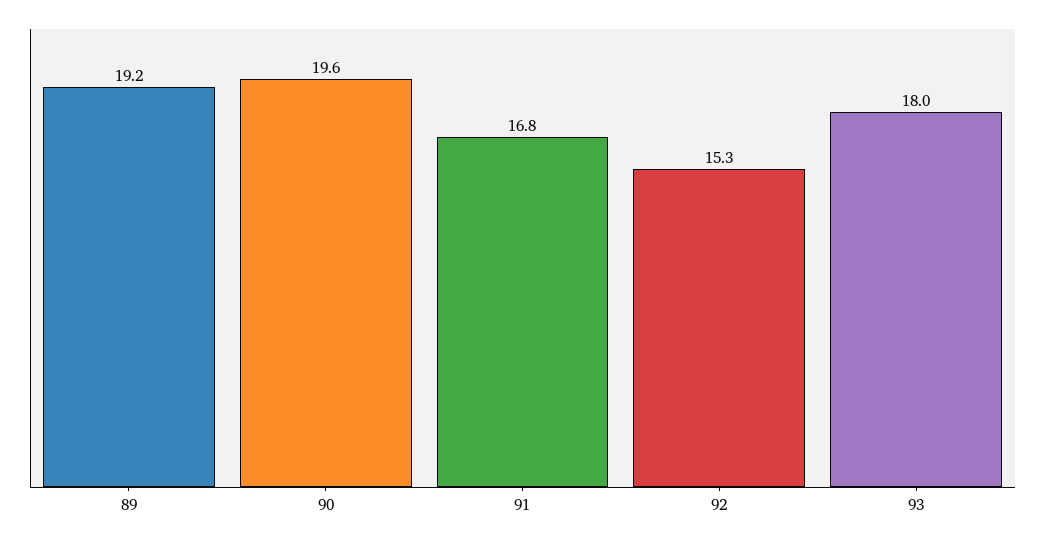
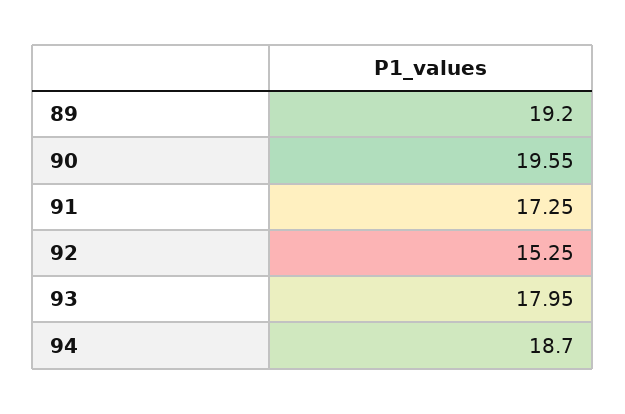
91: 16.8 -> 17.25
94: none -> 18.7

